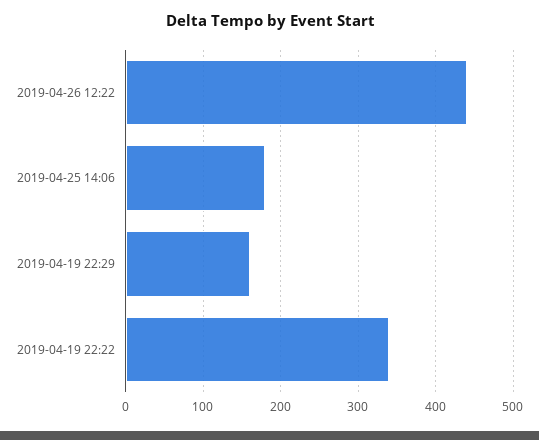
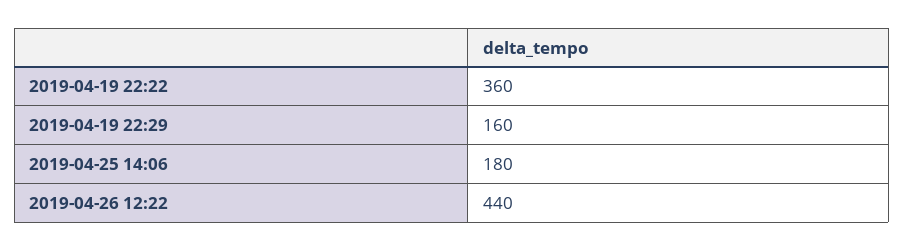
2019-04-19 22:22: 340 -> 360

